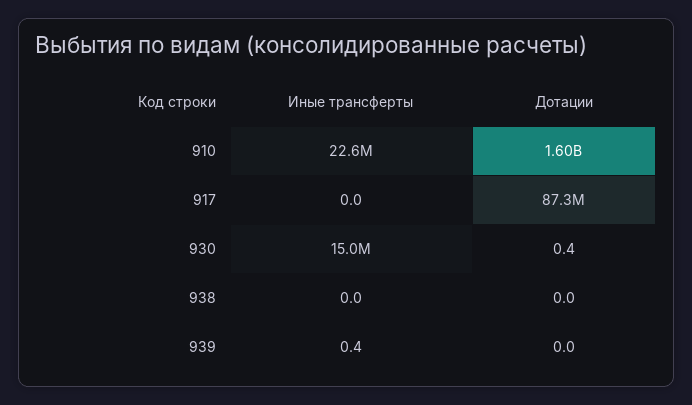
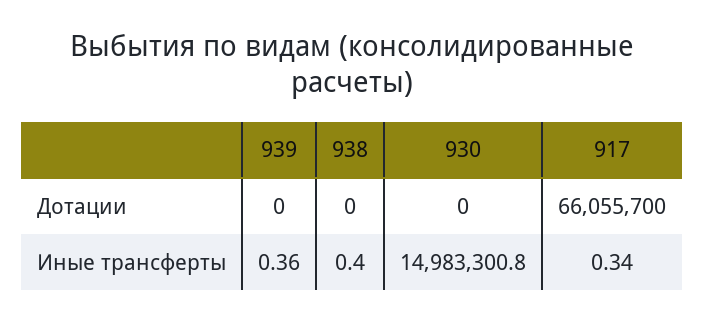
Иные трансферты, 910: 22600000 -> none
Дотации, 910: 1600000000 -> none
Иные трансферты, 917: 0 -> 0.34
Дотации, 917: 87300000 -> 66055700
Дотации, 930: 0.4 -> 0
Иные трансферты, 938: 0 -> 0.4

